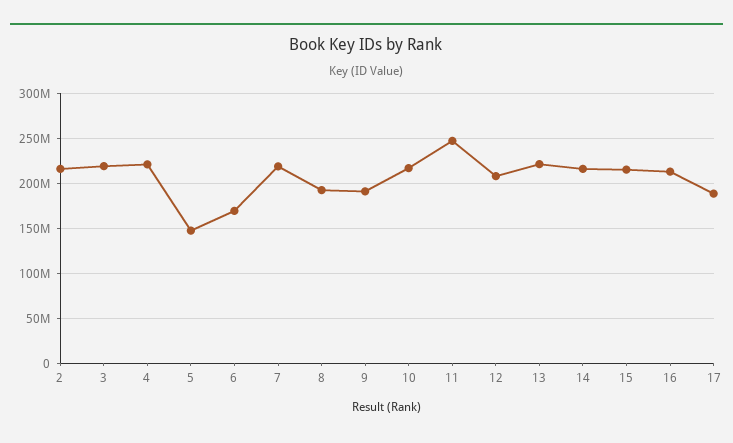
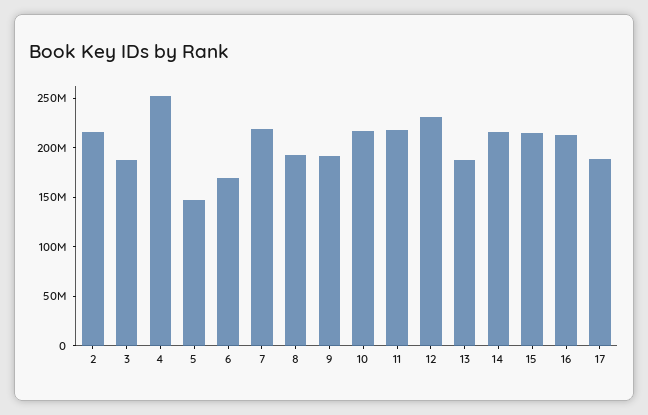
3: 220000000 -> 190000000
4: 220000000 -> 250000000
11: 250000000 -> 220000000
12: 210000000 -> 230000000
13: 220000000 -> 190000000

